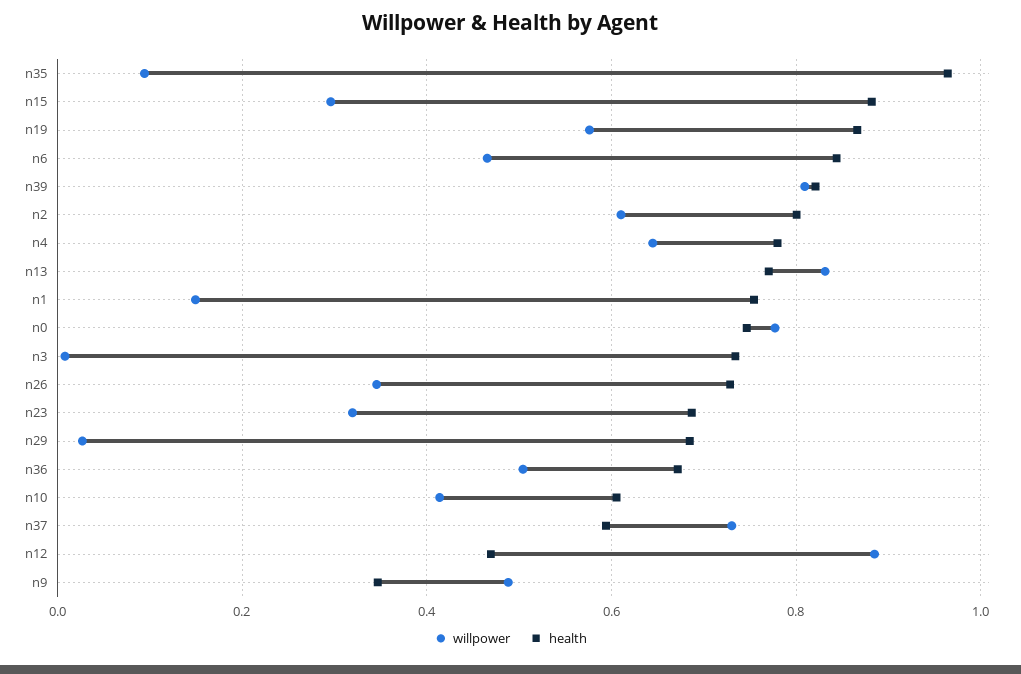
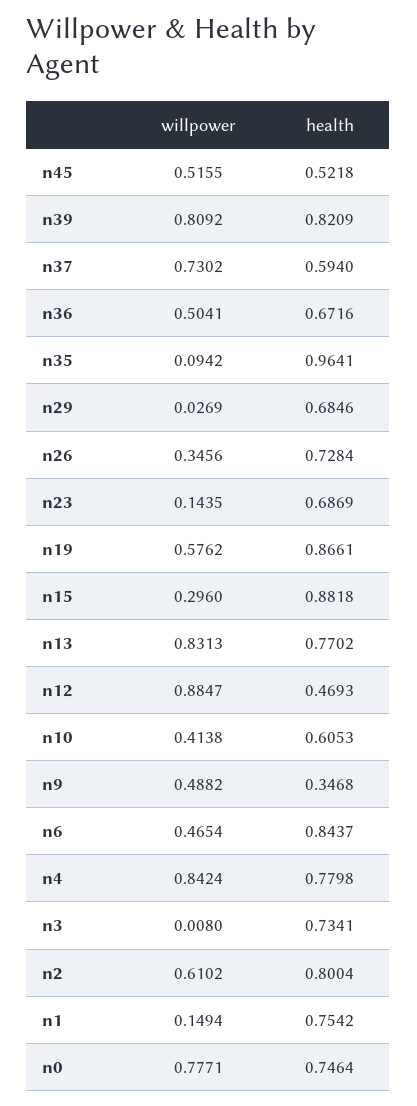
willpower, n4: 0.64 -> 0.8424
willpower, n23: 0.32 -> 0.1435
willpower, n45: none -> 0.5155
health, n45: none -> 0.5218

